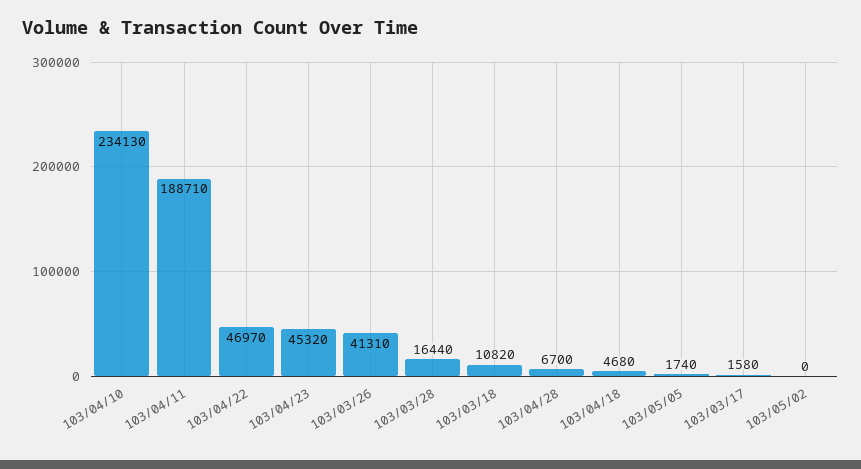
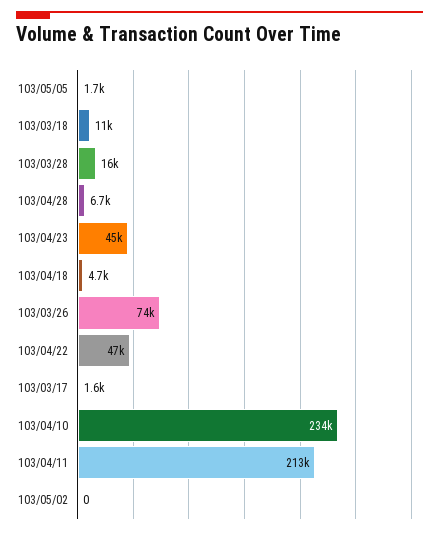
103/04/11: 188710 -> 213000
103/03/26: 41310 -> 74000

